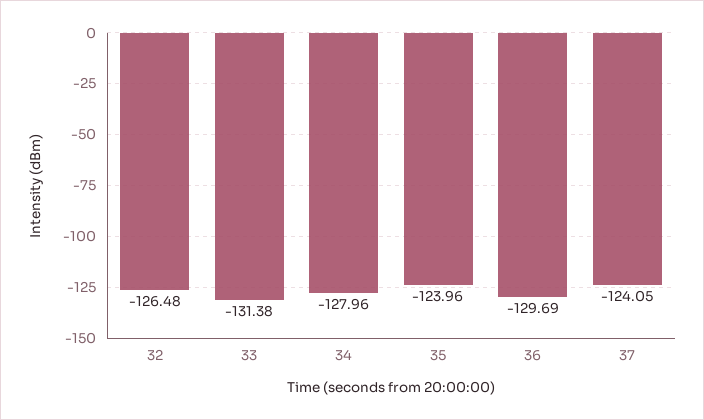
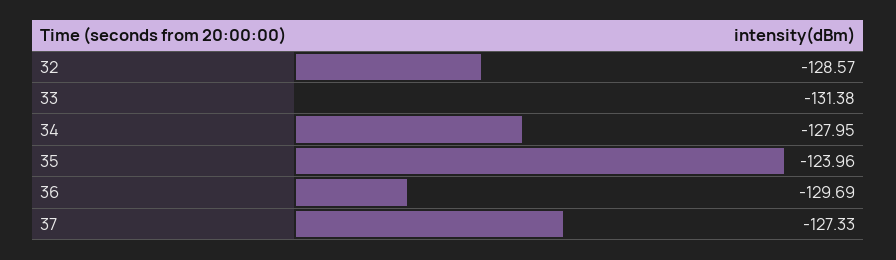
32: -126.48 -> -128.57
34: -127.96 -> -127.95
37: -124.05 -> -127.33

